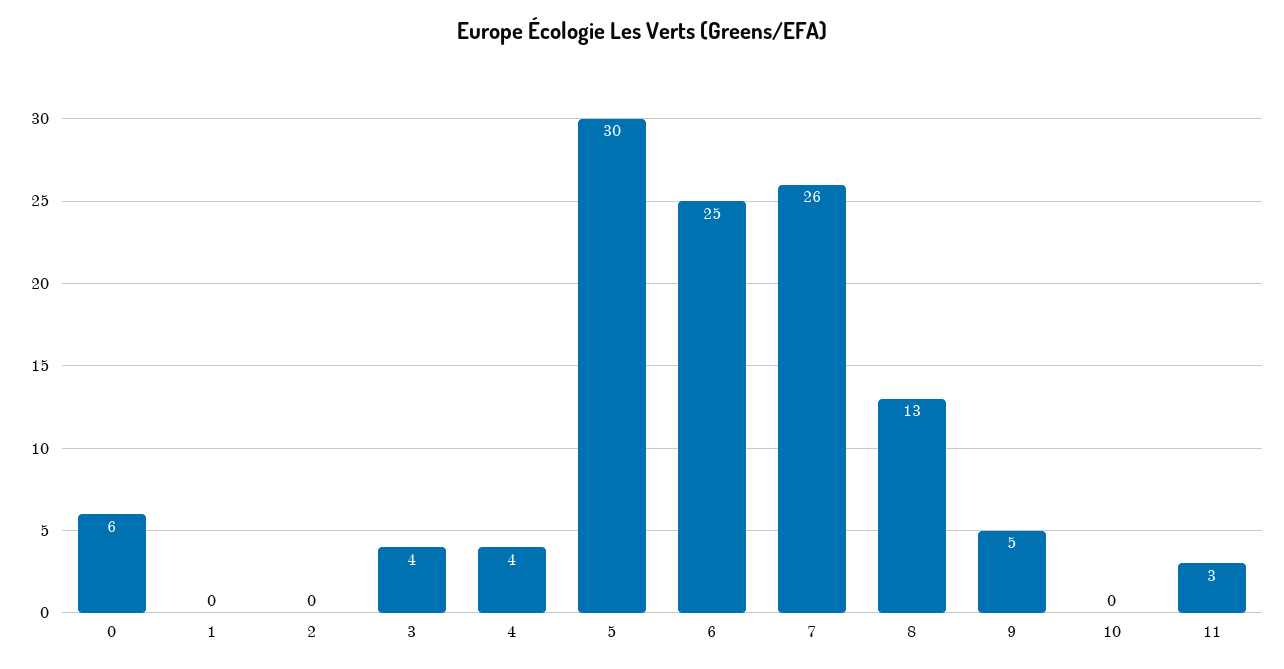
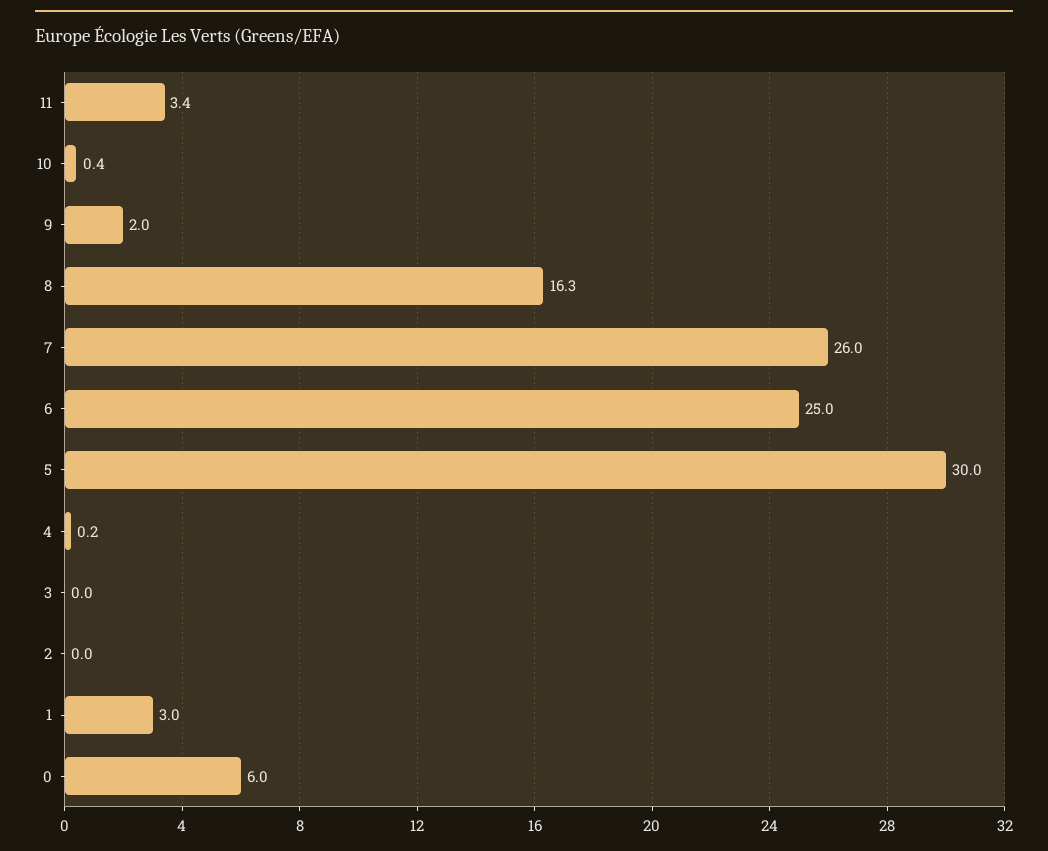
1: 0 -> 3
3: 4 -> 0
4: 4 -> 0.2
8: 13 -> 16.3
9: 5 -> 2

